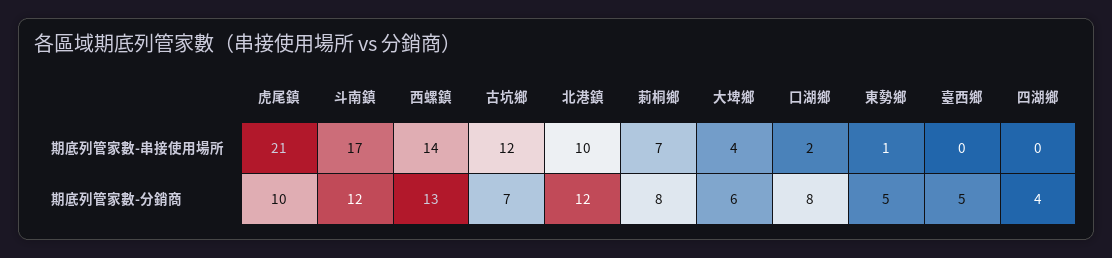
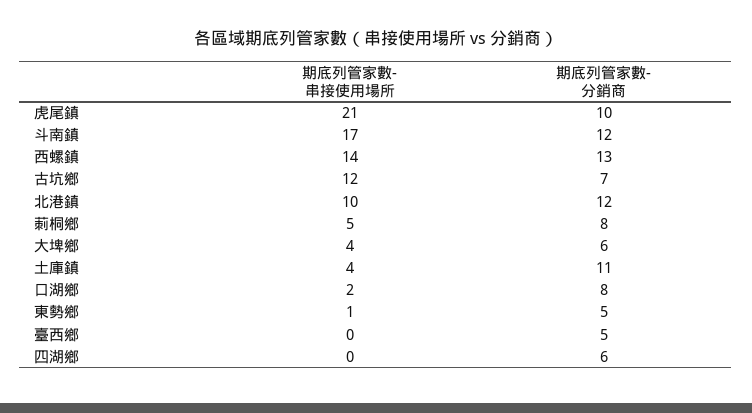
莿桐鄉, 期底列管家數-串接使用場所: 7 -> 5
四湖鄉, 期底列管家數-分銷商: 4 -> 6
土庫鎮, 期底列管家數-串接使用場所: none -> 4
土庫鎮, 期底列管家數-分銷商: none -> 11

